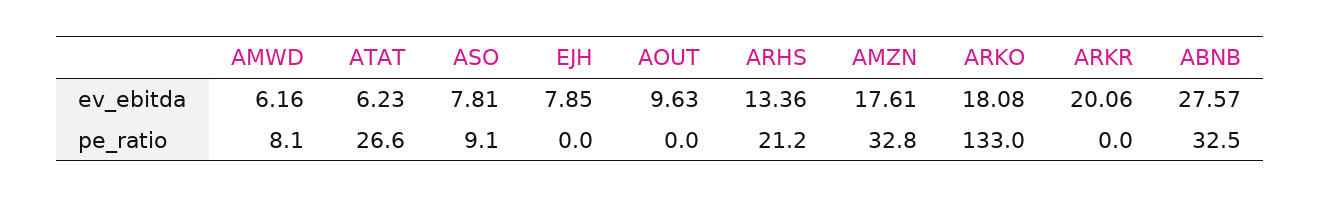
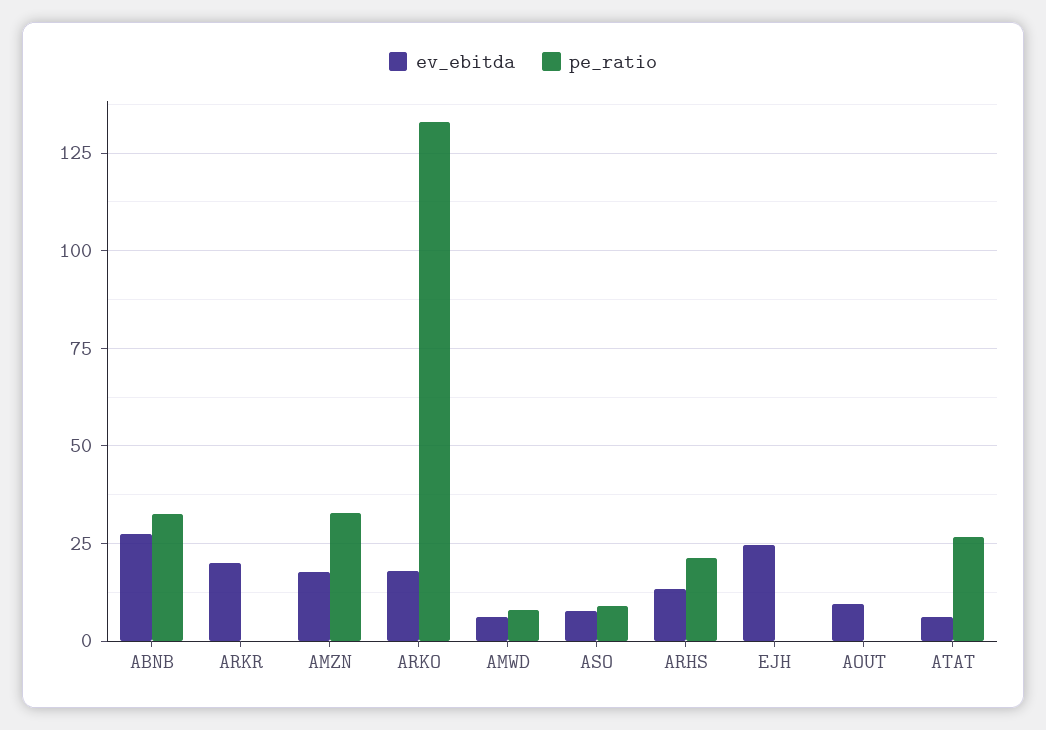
ev_ebitda, EJH: 7.85 -> 25

